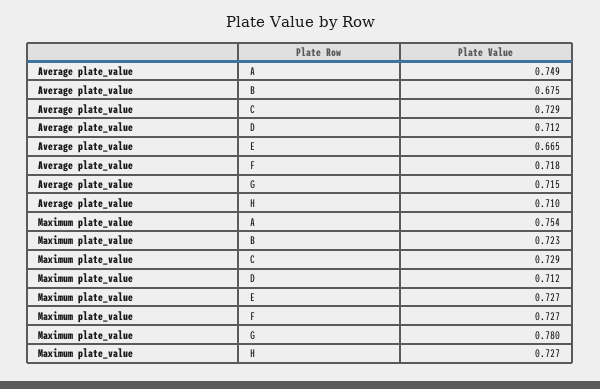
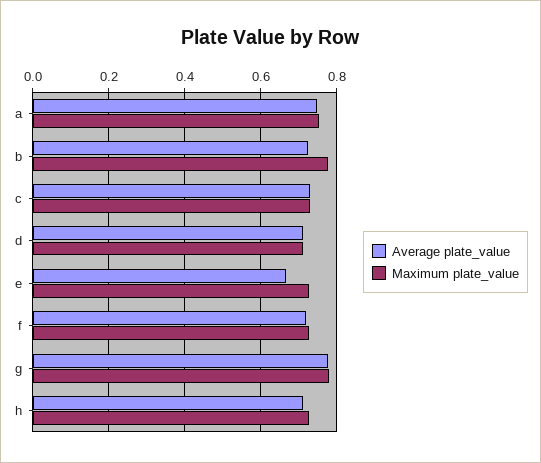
Average plate_value, B: 0.675 -> 0.72
Average plate_value, G: 0.715 -> 0.78
Maximum plate_value, B: 0.723 -> 0.78

